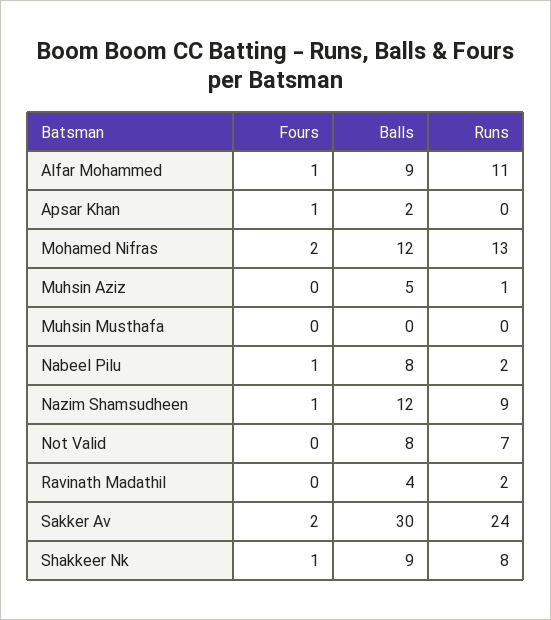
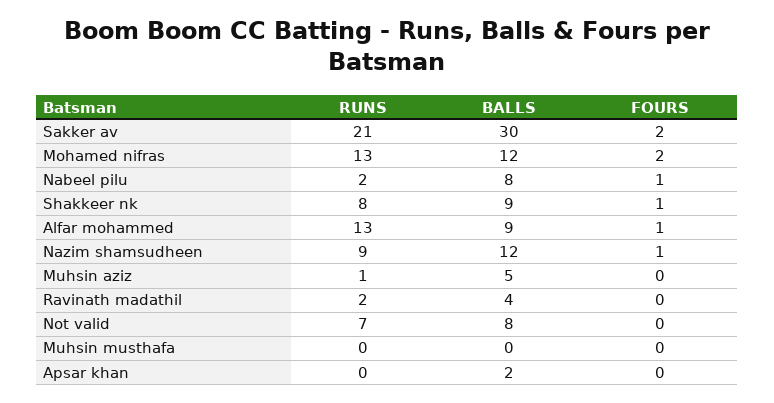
Runs, Alfar Mohammed: 11 -> 13
Fours, Apsar Khan: 1 -> 0
Runs, Sakker Av: 24 -> 21

